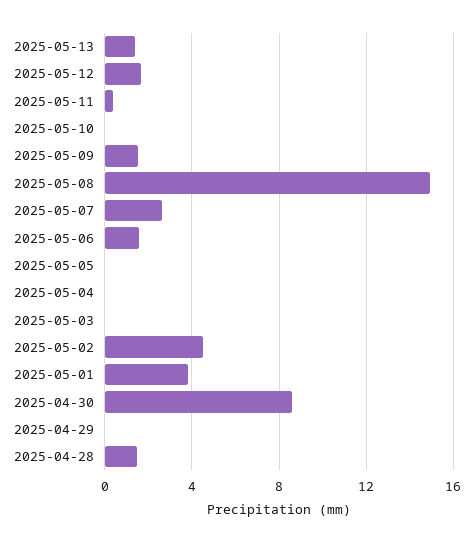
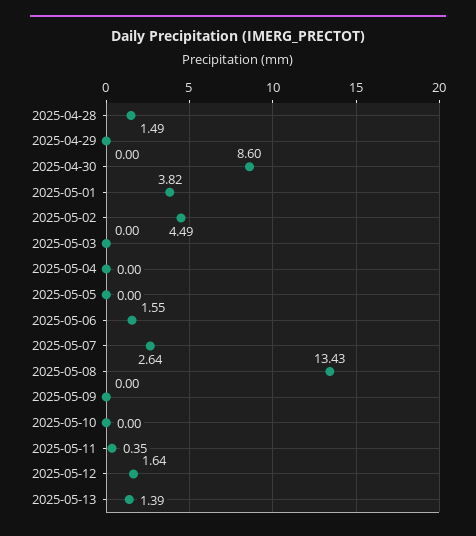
2025-05-09: 1.5 -> 0
2025-05-08: 15 -> 13.43

